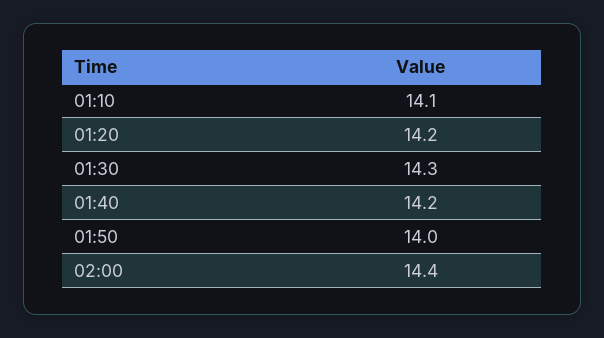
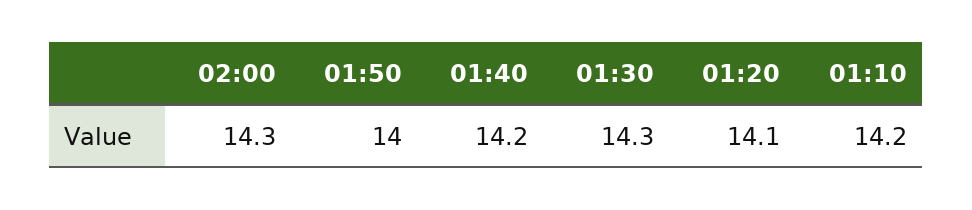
01:10: 14.1 -> 14.2
01:20: 14.2 -> 14.1
02:00: 14.4 -> 14.3

